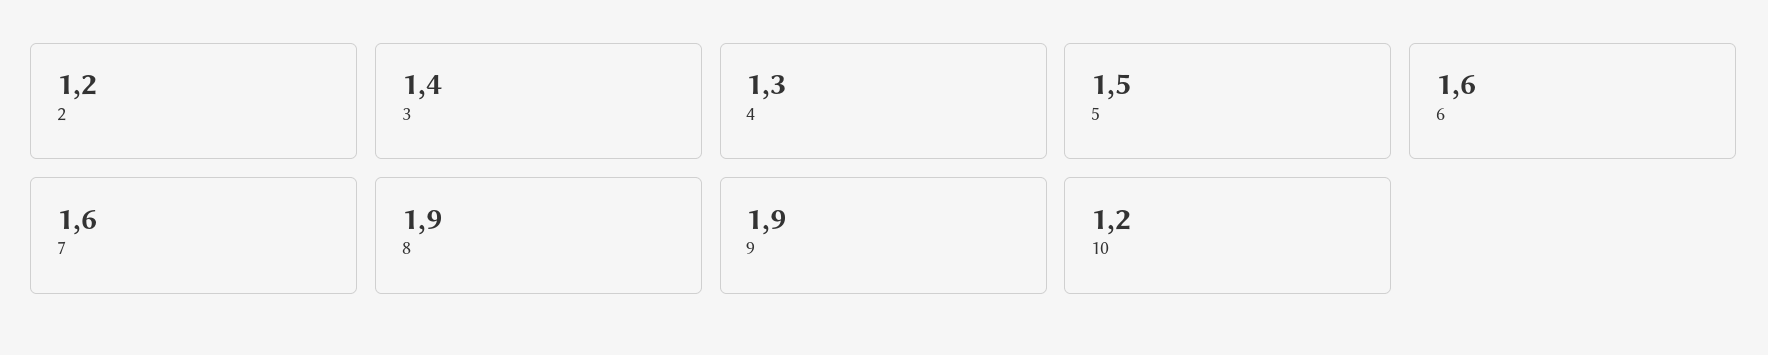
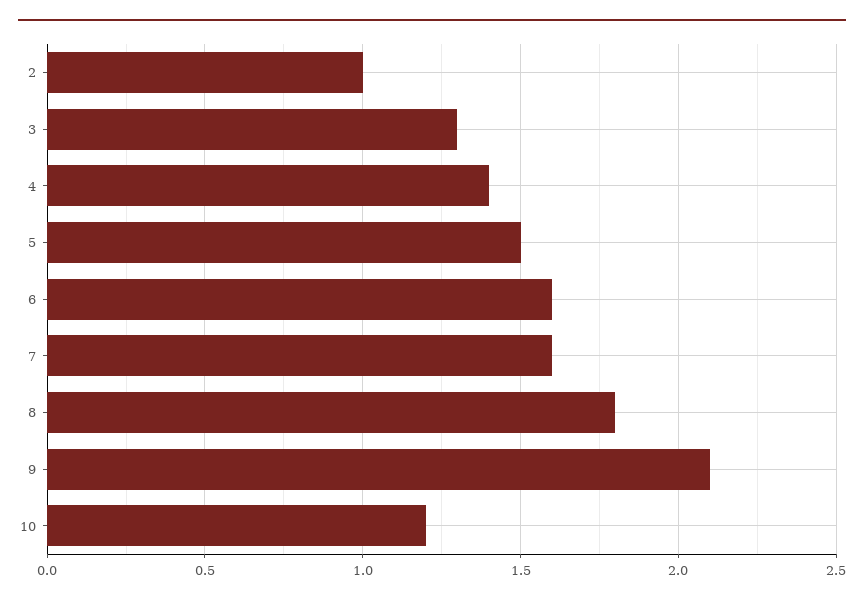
2: 1.2 -> 1
3: 1.4 -> 1.3
4: 1.3 -> 1.4
8: 1.9 -> 1.8
9: 1.9 -> 2.1

